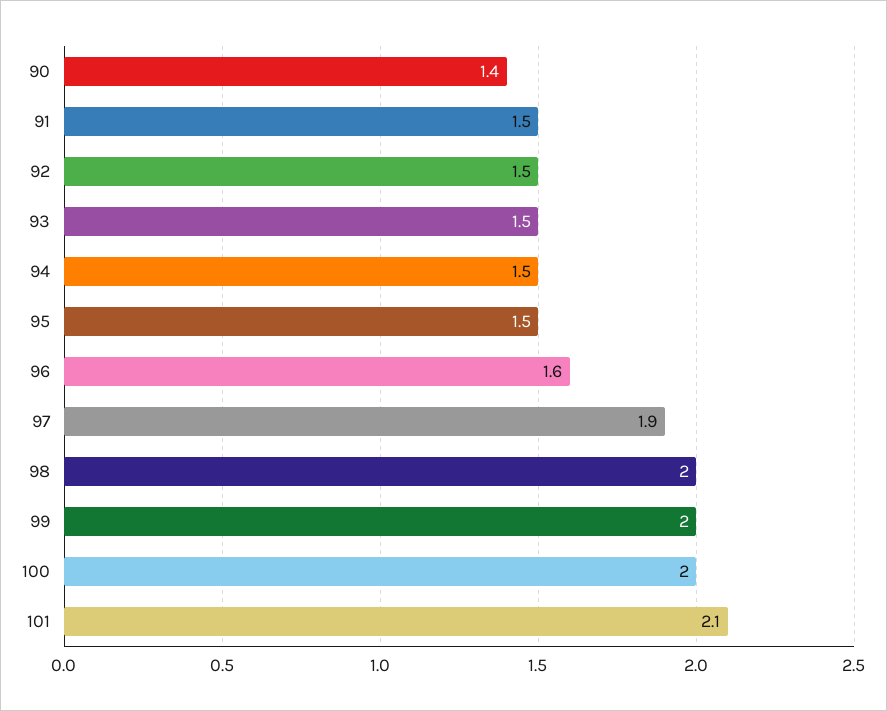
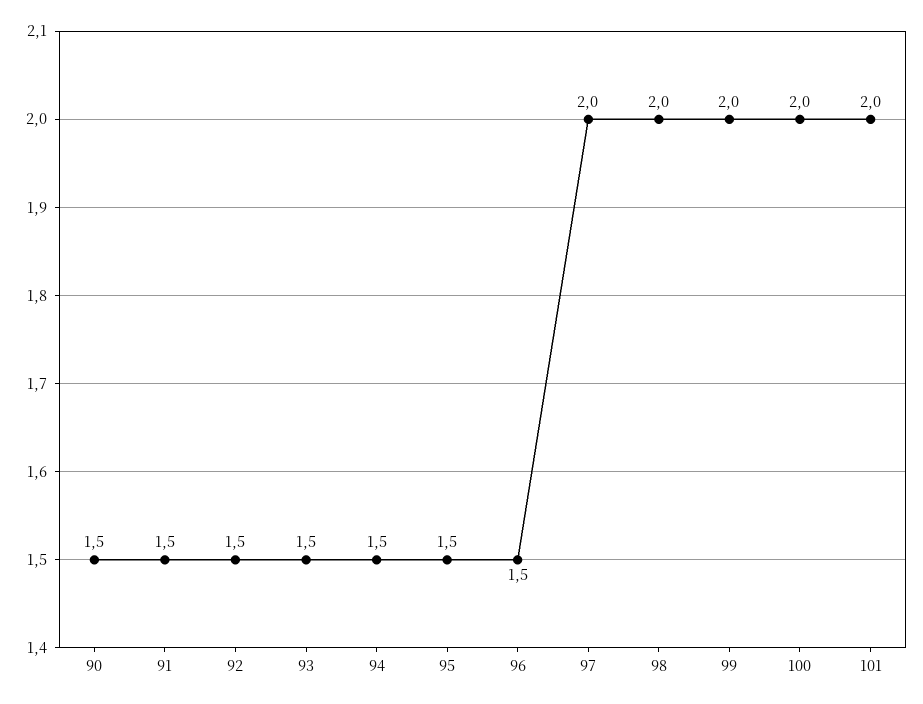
90: 1.4 -> 1.5
96: 1.6 -> 1.5
97: 1.9 -> 2
101: 2.1 -> 2

